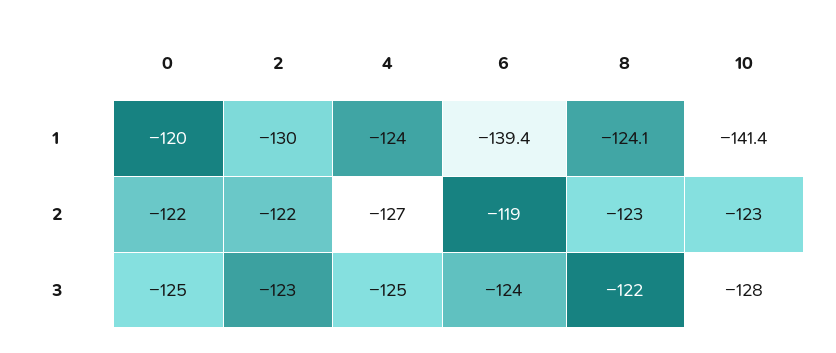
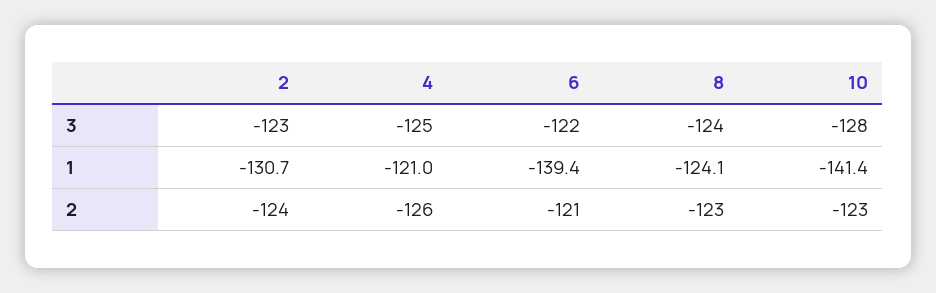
0, 1: -120 -> none
2, 1: -130 -> -130.7
4, 1: -124 -> -121
0, 2: -122 -> none
2, 2: -122 -> -124
4, 2: -127 -> -126
6, 2: -119 -> -121
0, 3: -125 -> none
6, 3: -124 -> -122
8, 3: -122 -> -124

